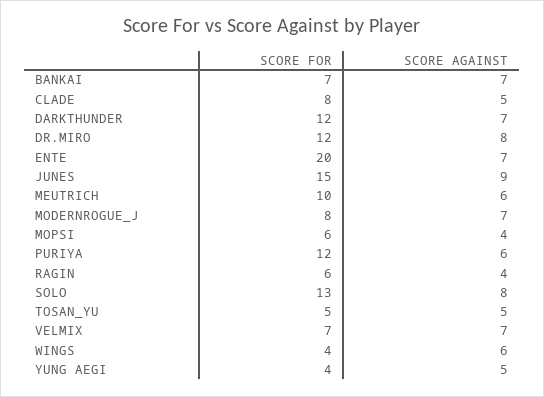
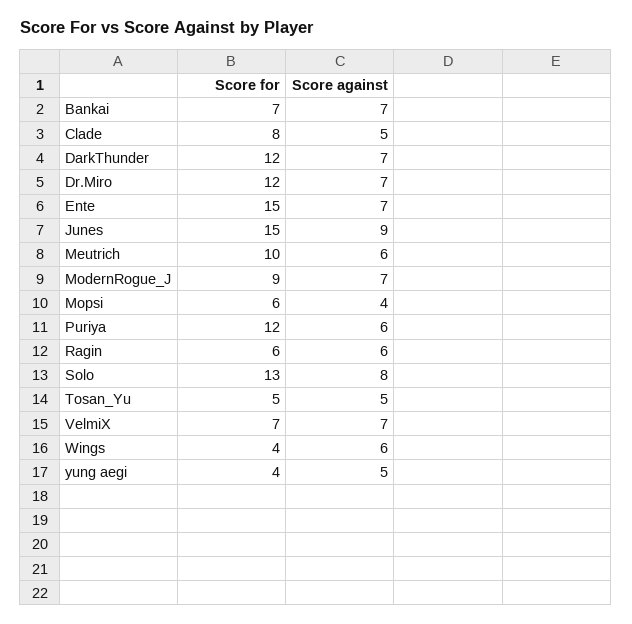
SCORE AGAINST, DR.MIRO: 8 -> 7
SCORE FOR, ENTE: 20 -> 15
SCORE FOR, MODERNROGUE_J: 8 -> 9
SCORE AGAINST, RAGIN: 4 -> 6

